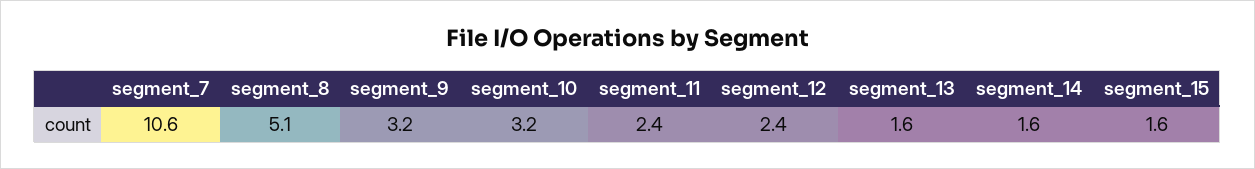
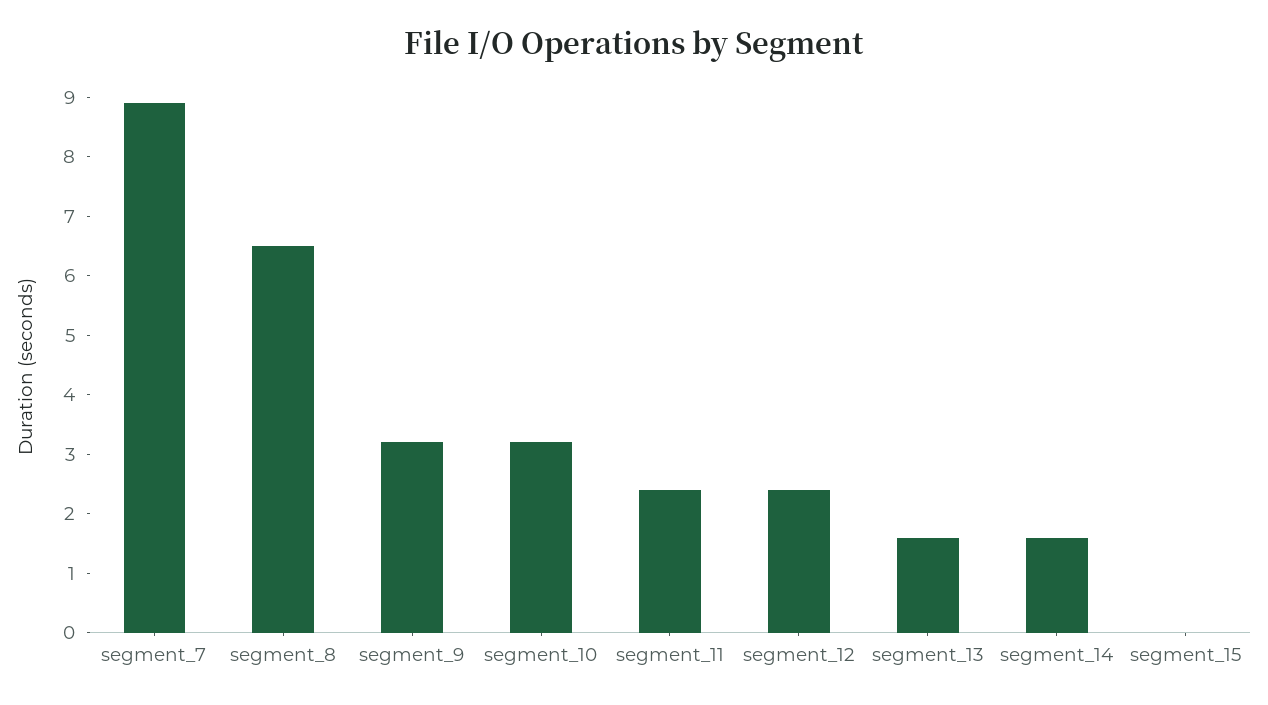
segment_7: 10.6 -> 9
segment_8: 5.1 -> 6.5
segment_15: 1.6 -> 0

